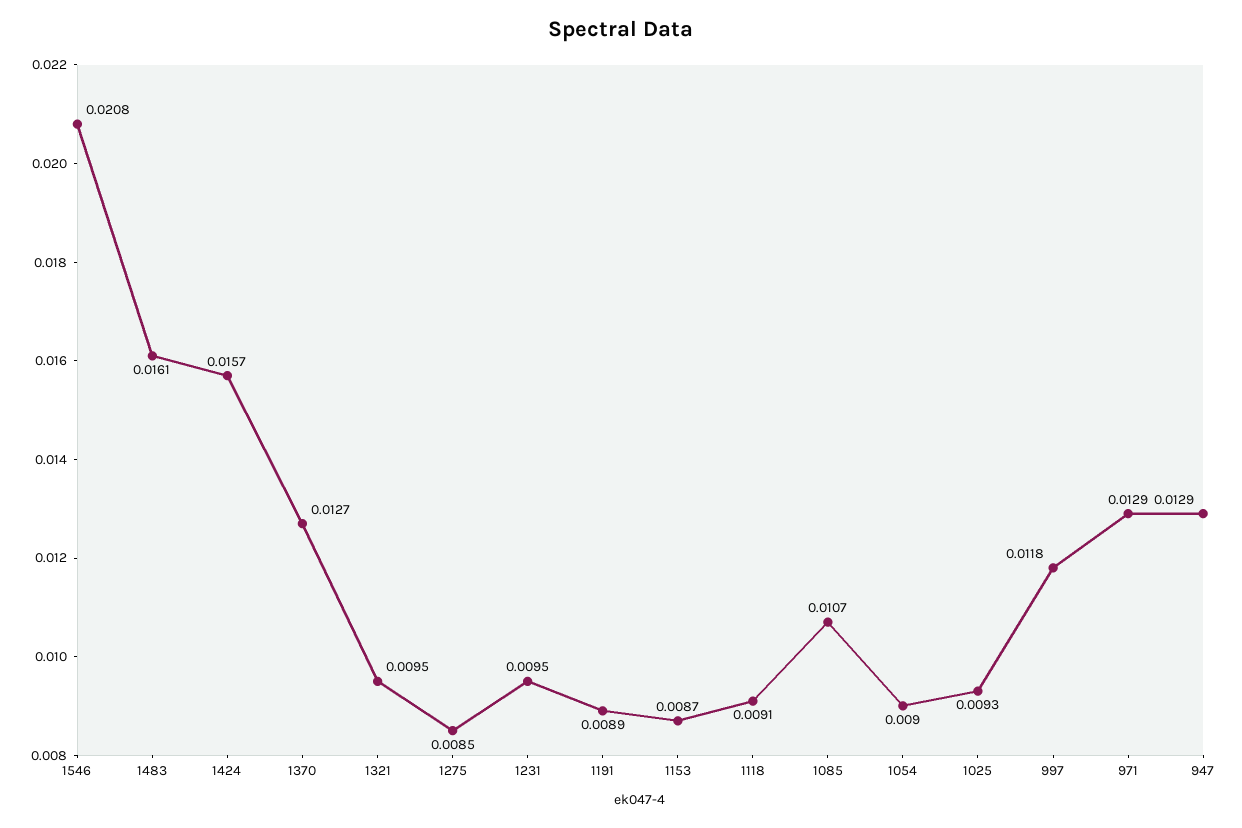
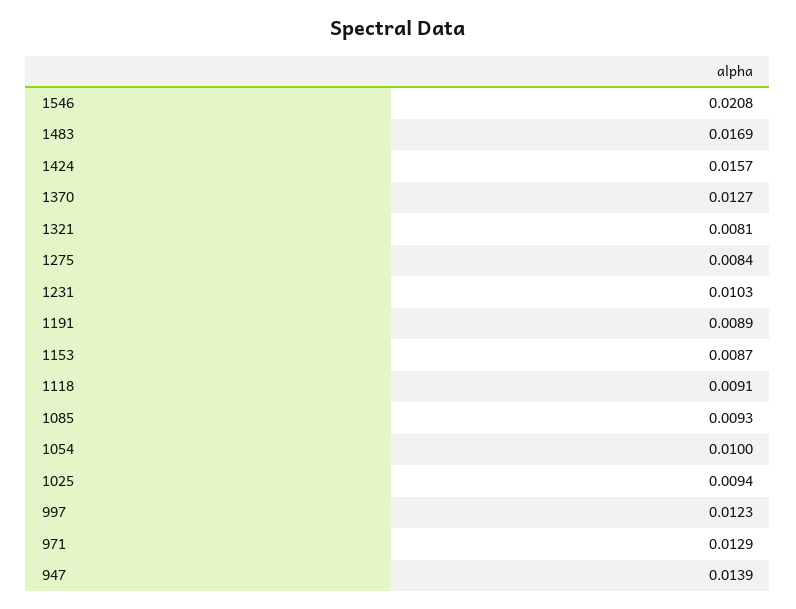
1483: 0.0161 -> 0.0169
1321: 0.0095 -> 0.0081
1275: 0.0085 -> 0.0084
1231: 0.0095 -> 0.0103
1085: 0.0107 -> 0.0093
1054: 0.009 -> 0.01
1025: 0.0093 -> 0.0094
997: 0.0118 -> 0.0123
947: 0.0129 -> 0.0139

